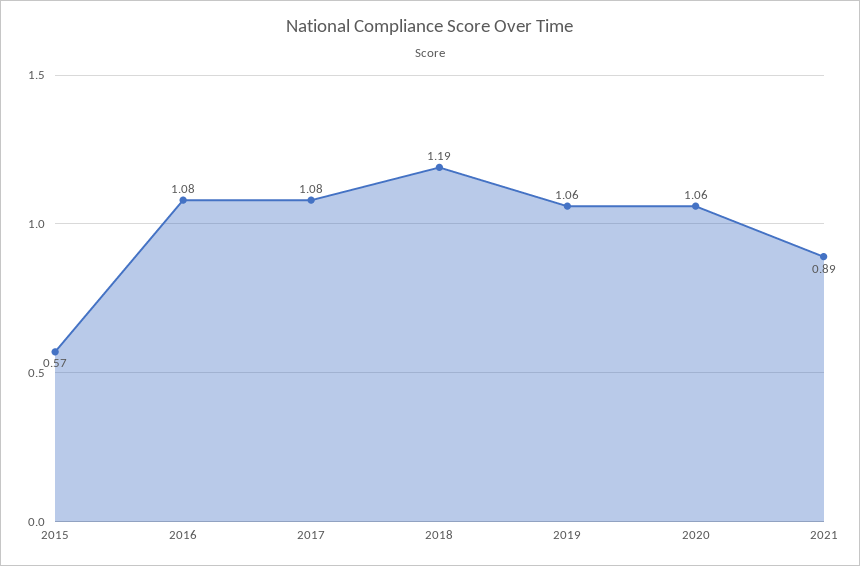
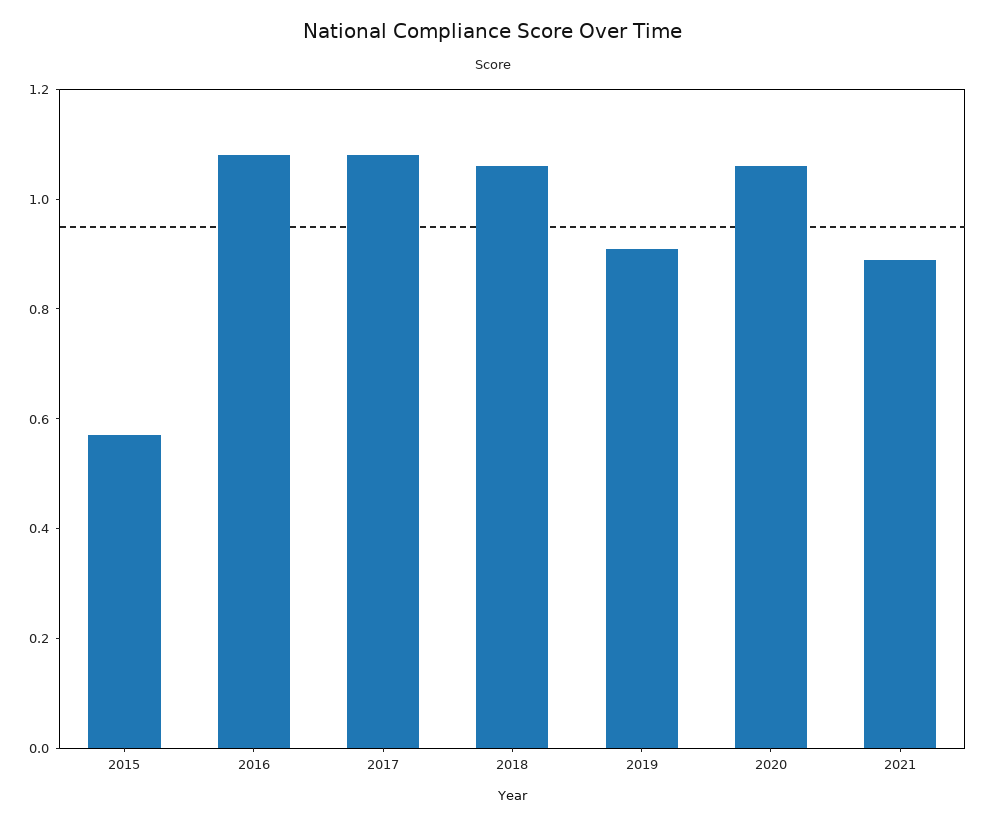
2018: 1.19 -> 1.05
2019: 1.06 -> 0.9

